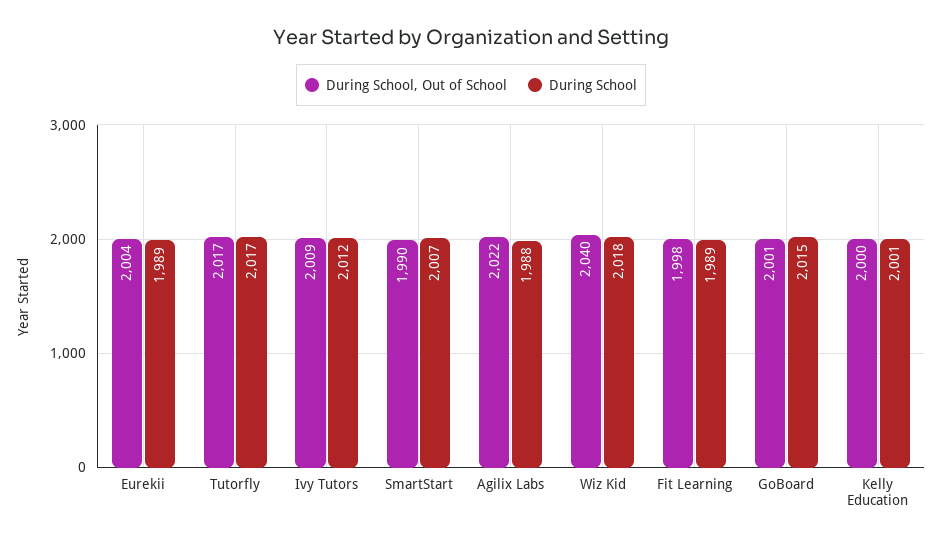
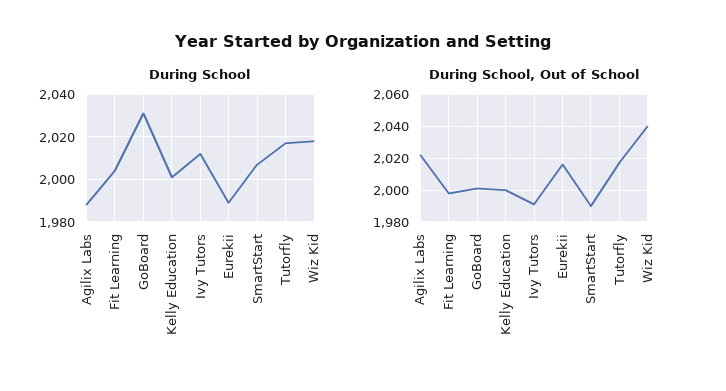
During School, Out of School, Eurekii: 2004 -> 2015
During School, Out of School, Ivy Tutors: 2009 -> 1990
During School, Fit Learning: 1989 -> 2005
During School, GoBoard: 2015 -> 2030

